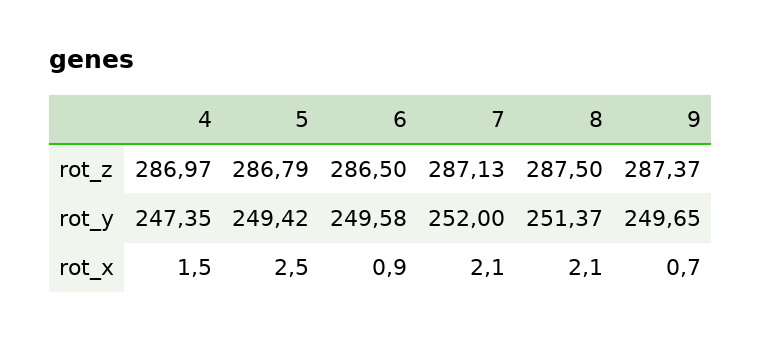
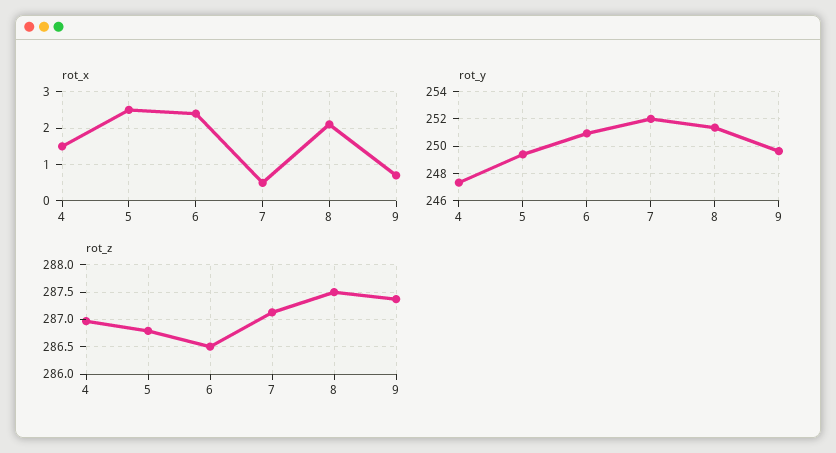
rot_y, 6: 249.58 -> 251
rot_x, 6: 0.9 -> 2.5
rot_x, 7: 2.1 -> 0.5

